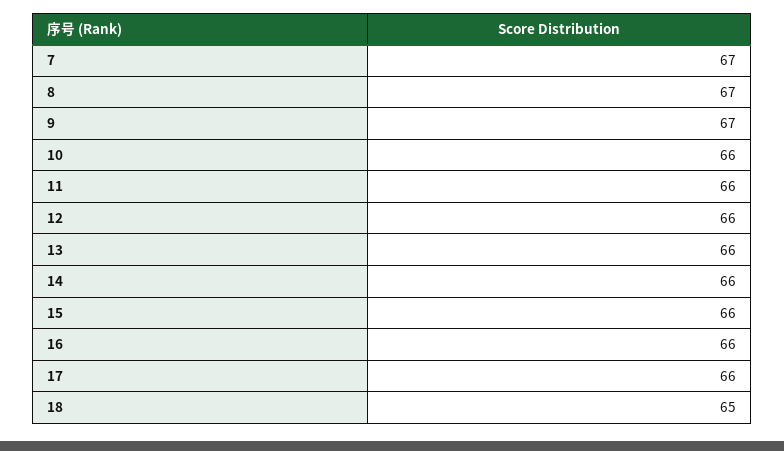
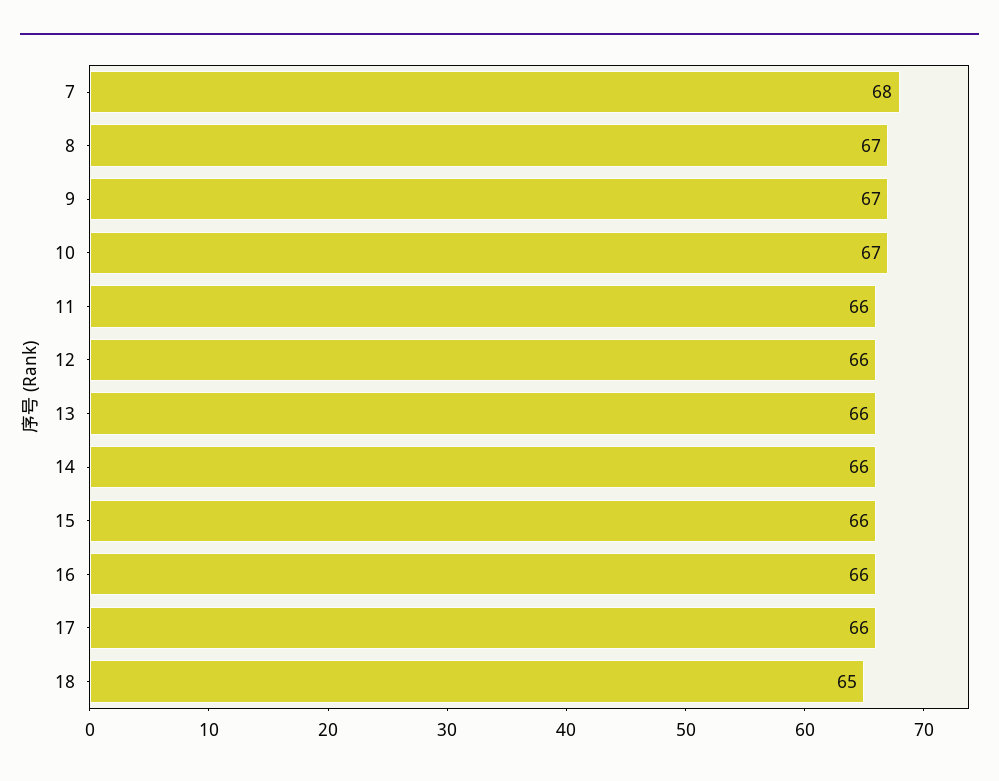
7: 67 -> 68
10: 66 -> 67

